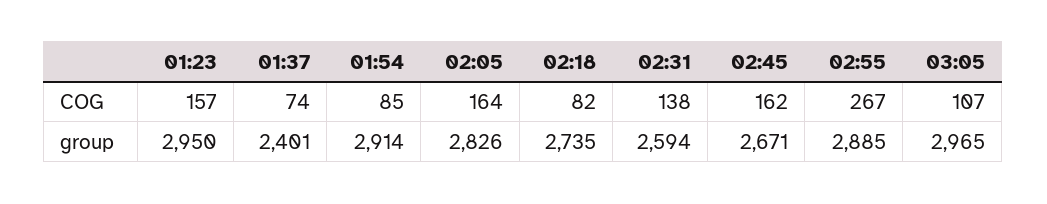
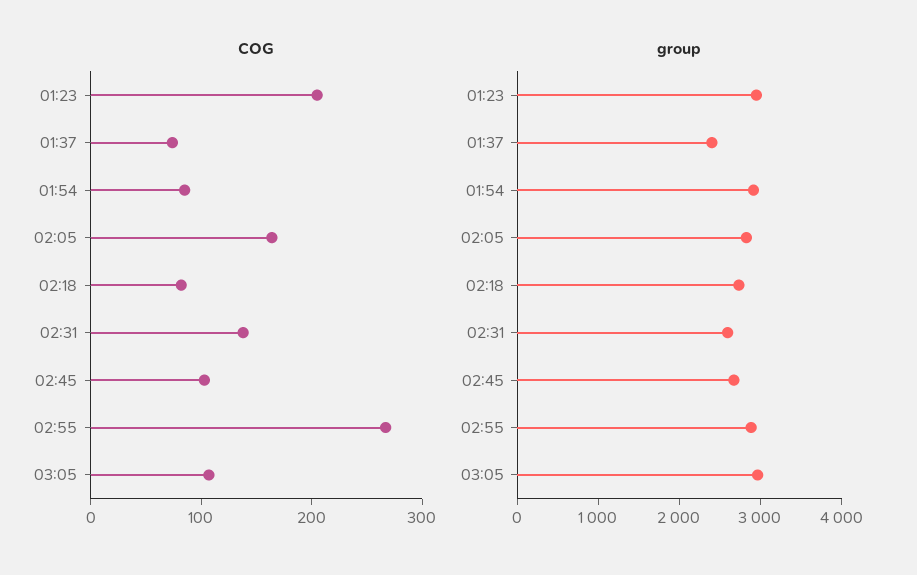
COG, 01:23: 157 -> 200
COG, 02:45: 162 -> 100

